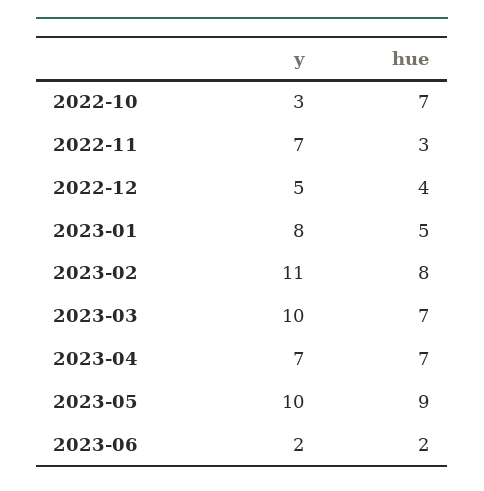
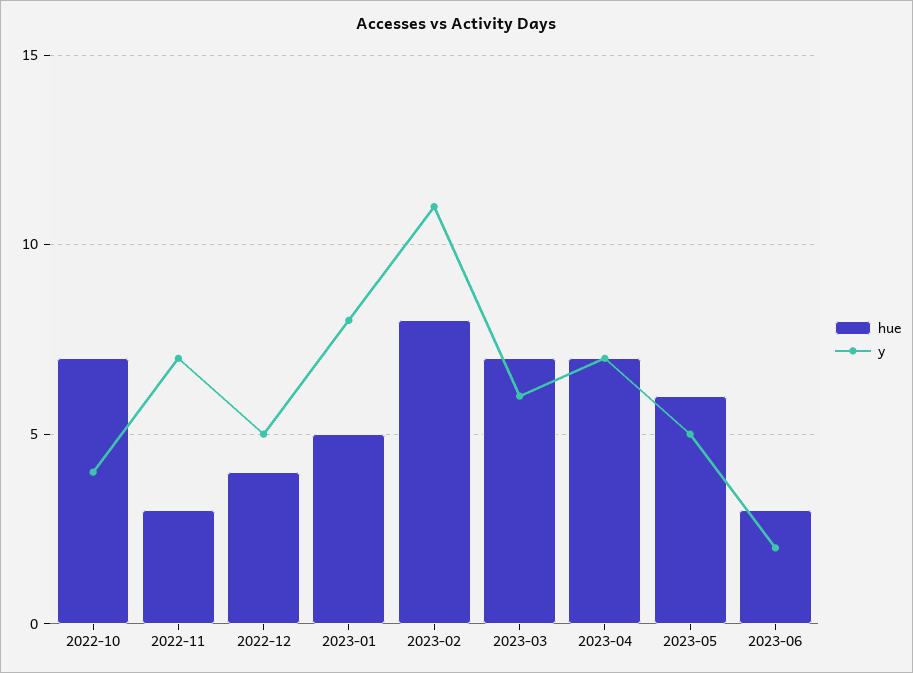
y, 2022-10: 3 -> 4
y, 2023-03: 10 -> 6
y, 2023-05: 10 -> 5
hue, 2023-05: 9 -> 6
hue, 2023-06: 2 -> 3

